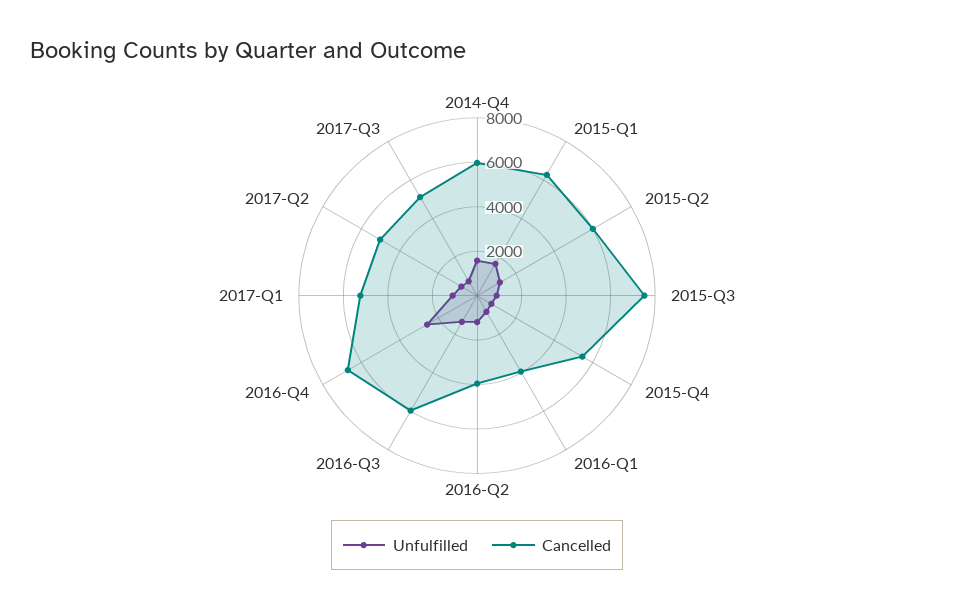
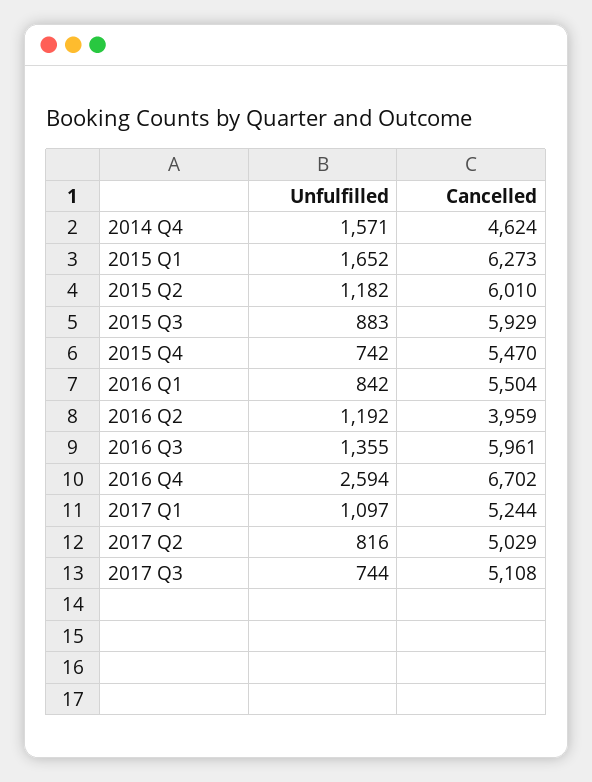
Cancelled, 2014-Q4: 6000 -> 4624
Cancelled, 2015-Q3: 7500 -> 5929
Cancelled, 2016-Q1: 4000 -> 5504

